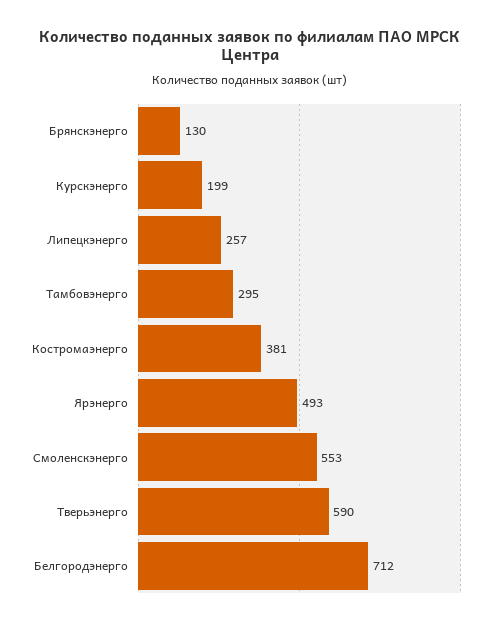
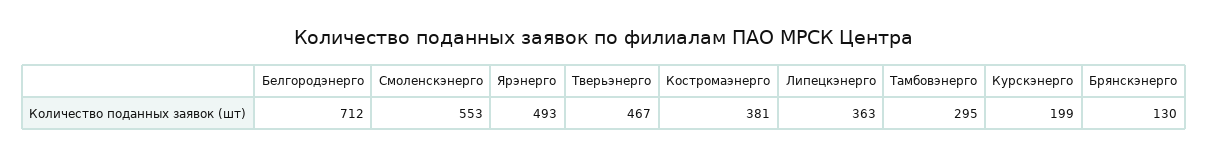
Липецкэнерго: 257 -> 363
Тверьэнерго: 590 -> 467

